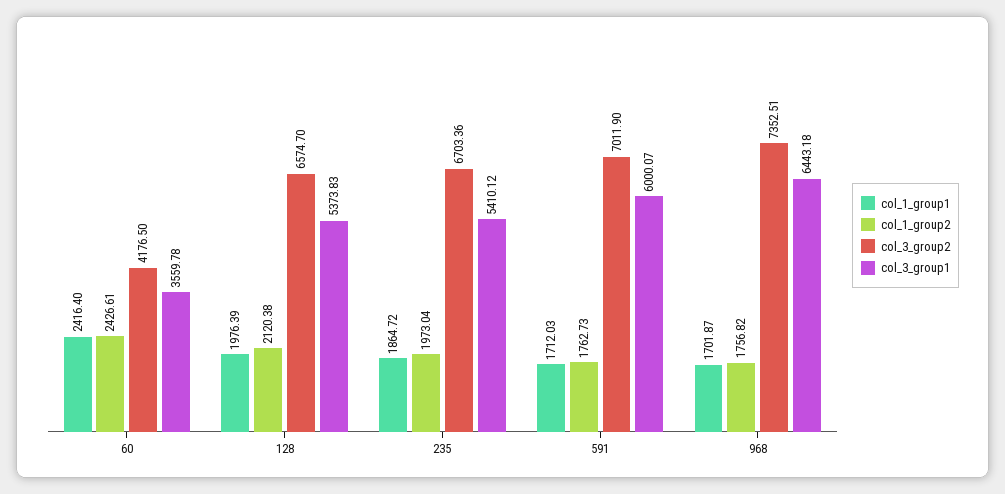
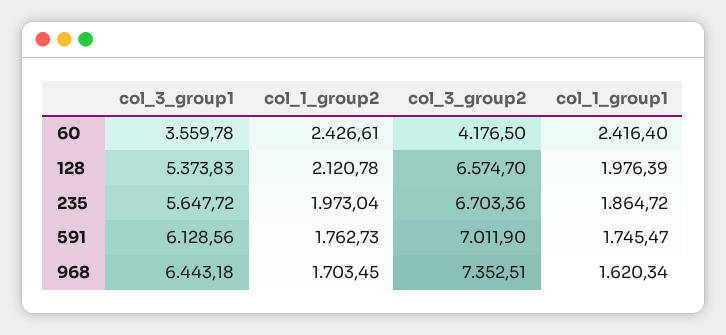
col_1_group2, 128: 2120.38 -> 2120.78
col_3_group1, 235: 5410.12 -> 5647.72
col_1_group1, 591: 1712.03 -> 1745.47
col_3_group1, 591: 6000.07 -> 6128.56
col_1_group1, 968: 1701.87 -> 1620.34
col_1_group2, 968: 1756.82 -> 1703.45

